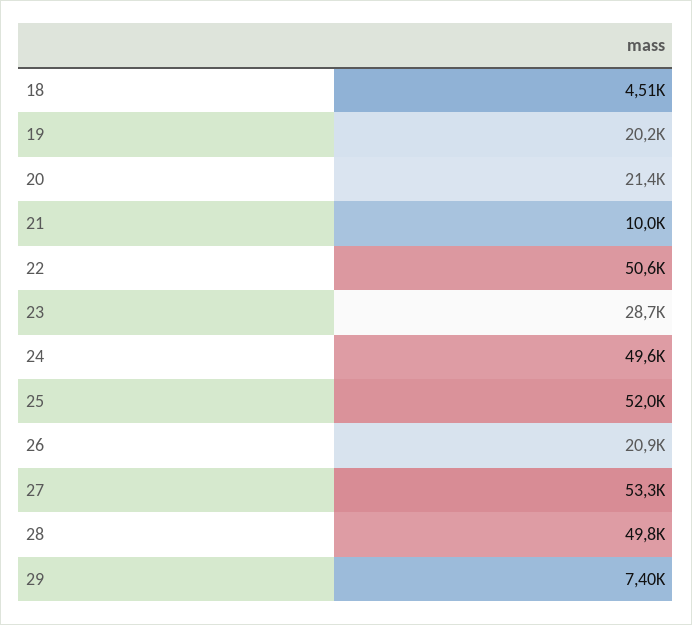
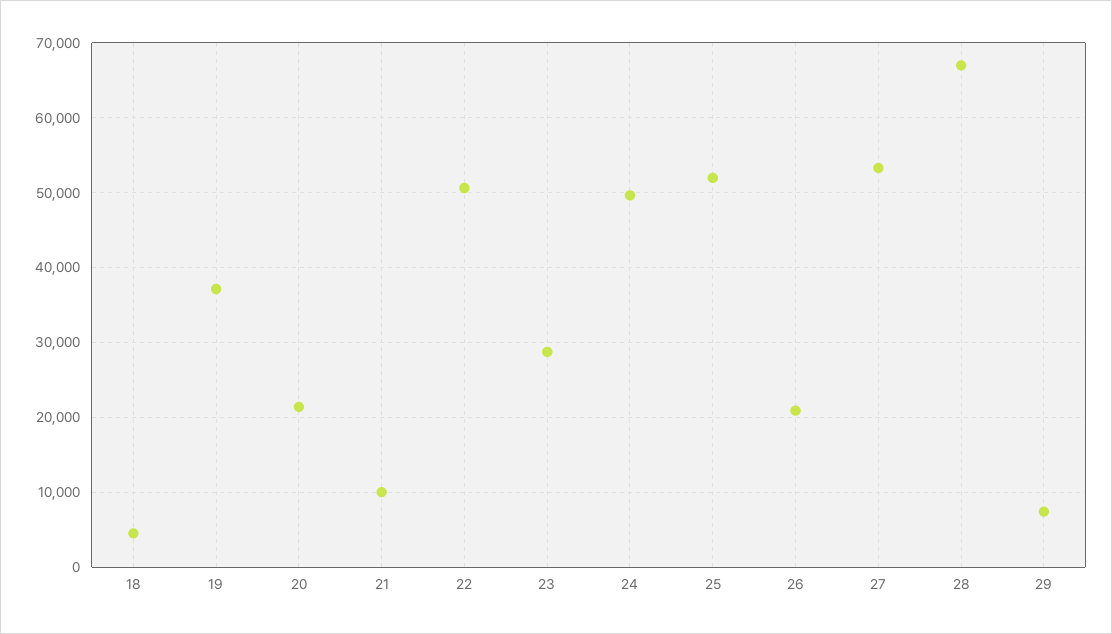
19: 20200 -> 37000
28: 49800 -> 67000

